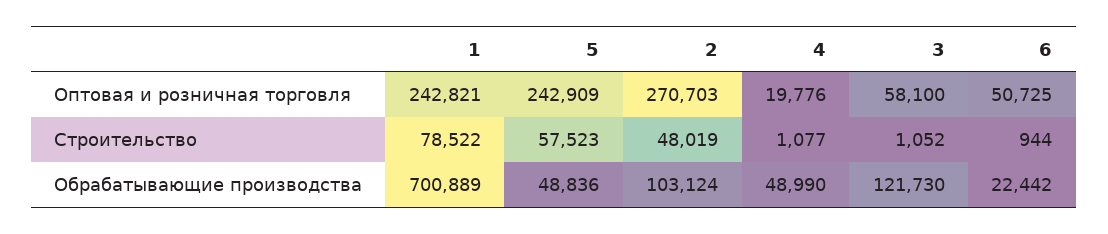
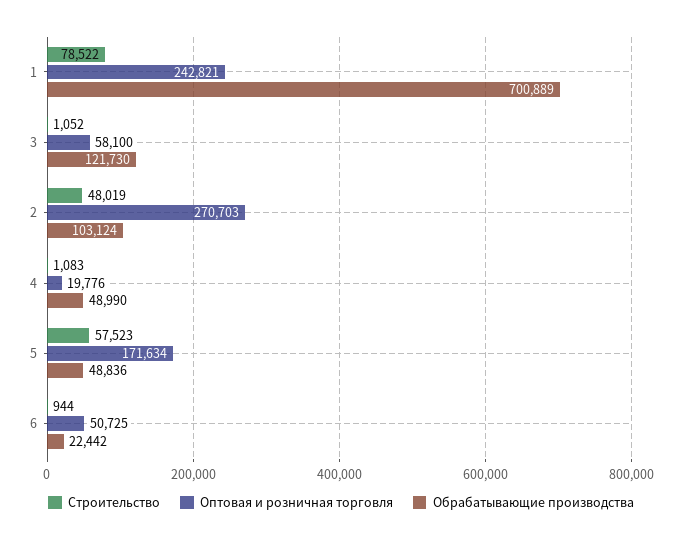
Оптовая и розничная торговля, 5: 242909 -> 171634
Строительство, 4: 1077 -> 1083

